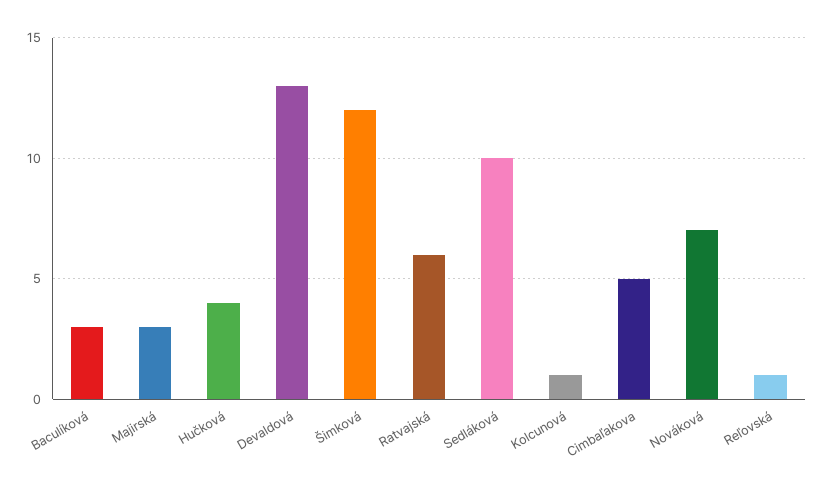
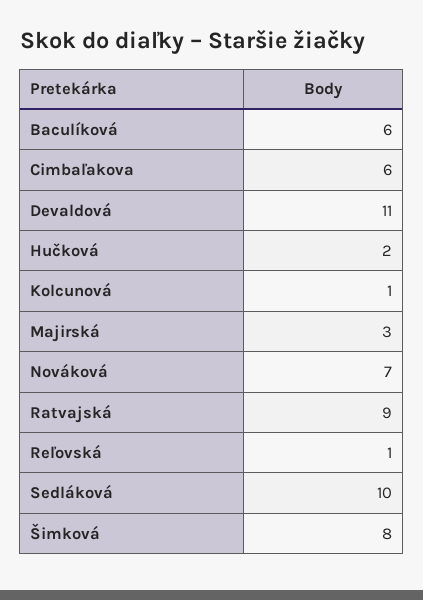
Baculíková: 3 -> 6
Hučková: 4 -> 2
Devaldová: 13 -> 11
Šimková: 12 -> 8
Ratvajská: 6 -> 9
Cimbaľakova: 5 -> 6

